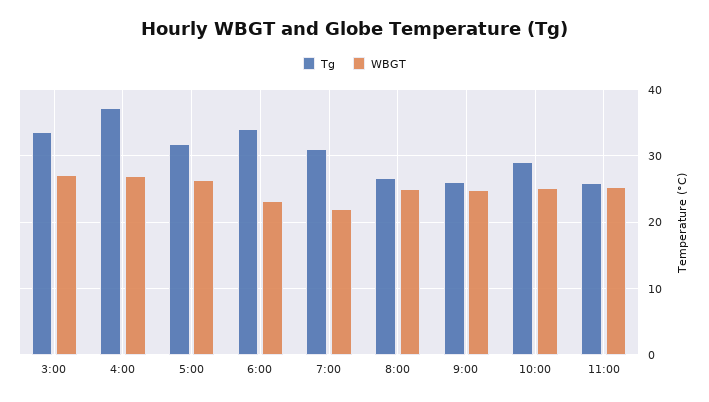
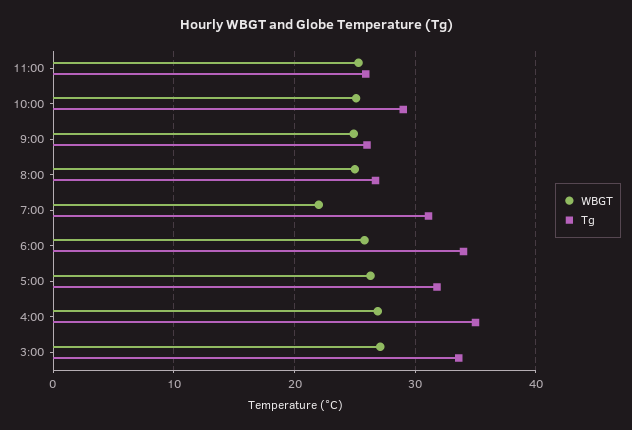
Tg, 4:00: 37 -> 35
WBGT, 6:00: 23 -> 26

